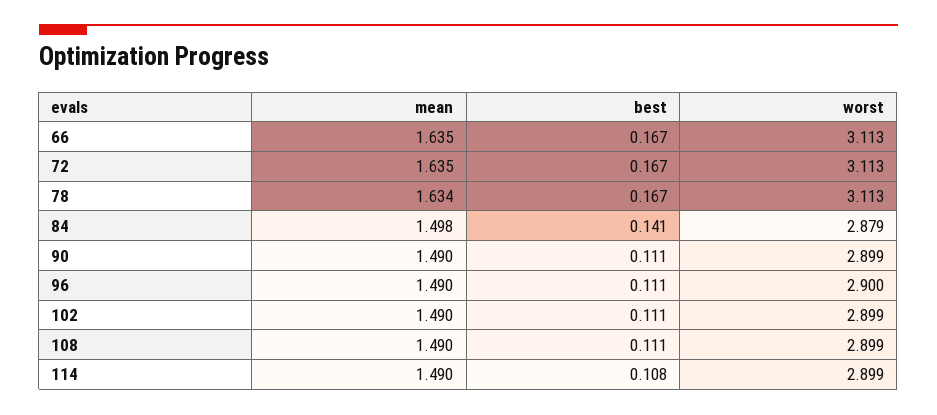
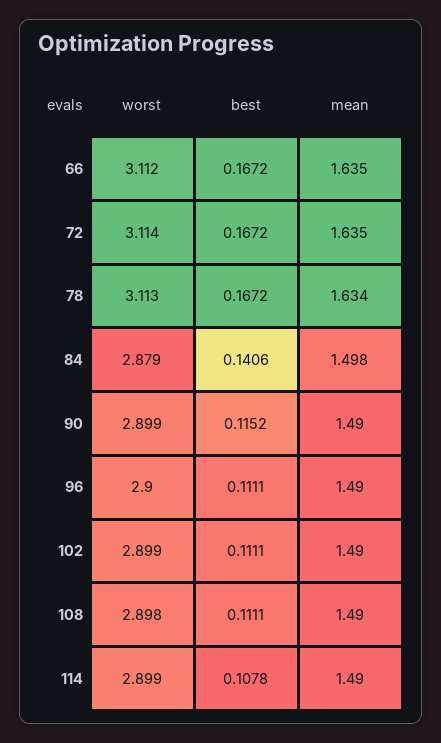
worst, 66: 3.113 -> 3.112
worst, 72: 3.113 -> 3.114
best, 90: 0.111 -> 0.1152
worst, 108: 2.899 -> 2.898

